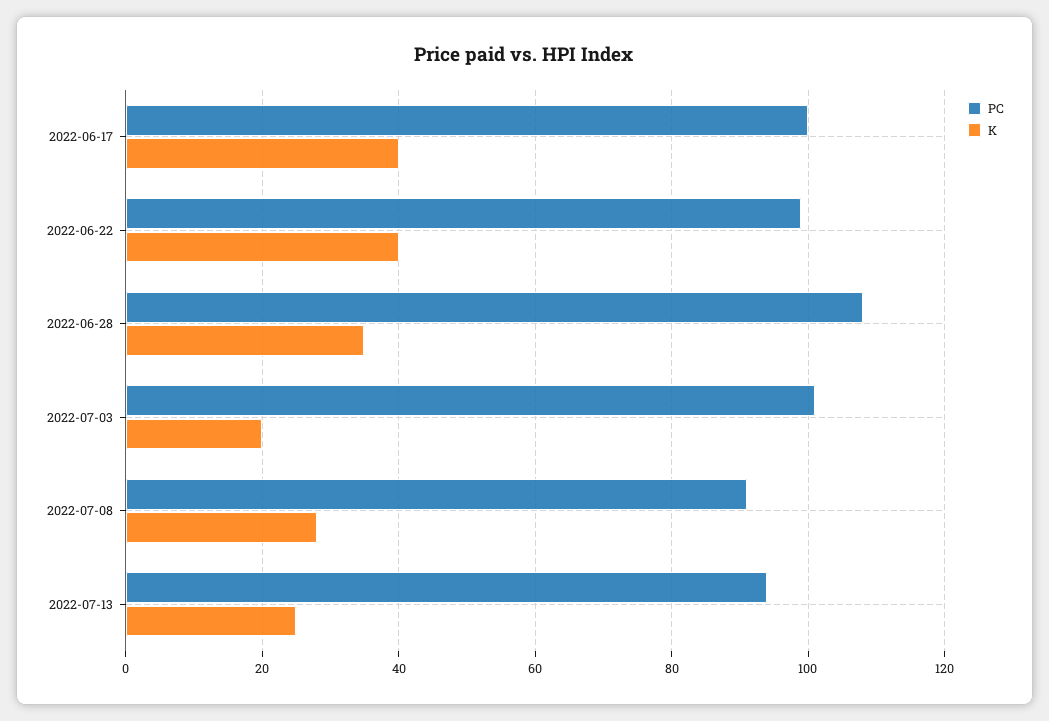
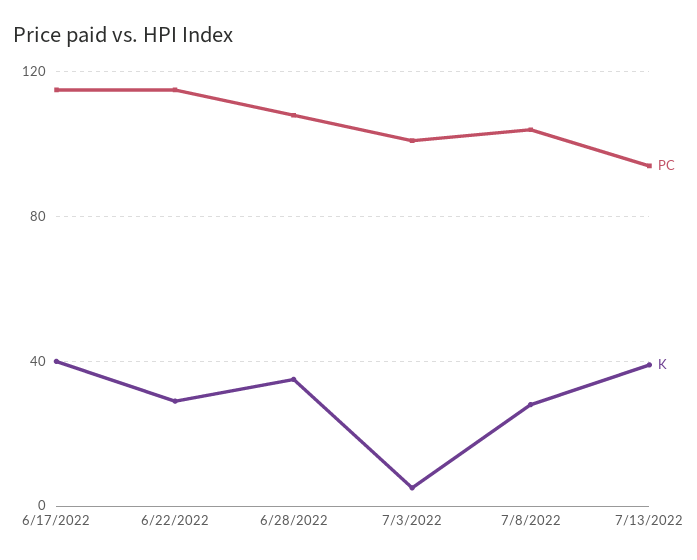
PC, 2022-06-17: 100 -> 115
PC, 2022-06-22: 100 -> 115
K, 2022-06-22: 40 -> 30
K, 2022-07-03: 20 -> 5
PC, 2022-07-08: 90 -> 105
K, 2022-07-13: 25 -> 40

